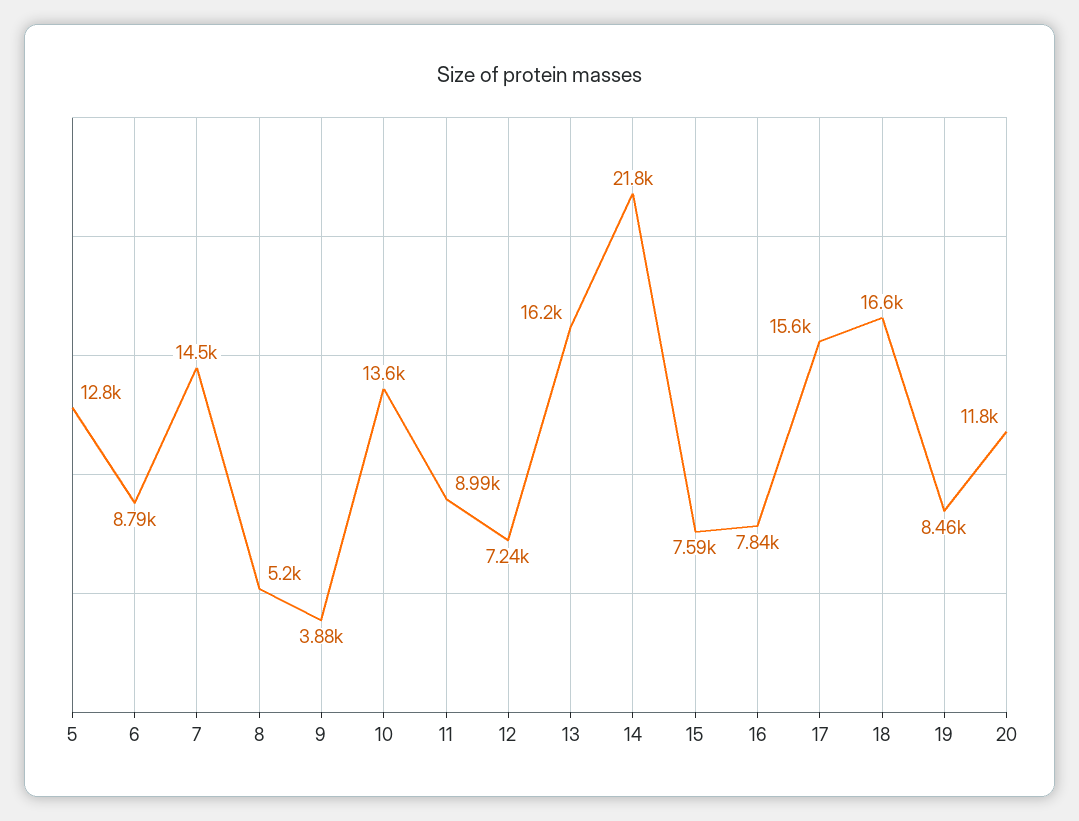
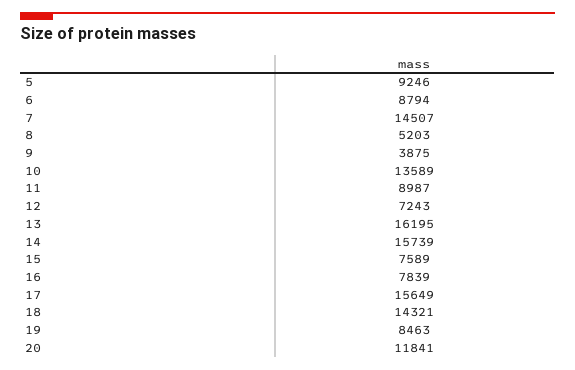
5: 12800 -> 9246
14: 21800 -> 15739
18: 16600 -> 14321

